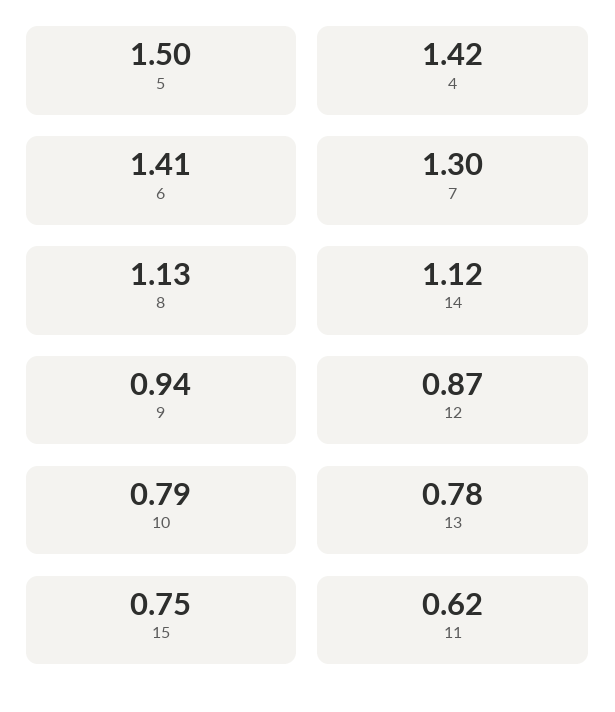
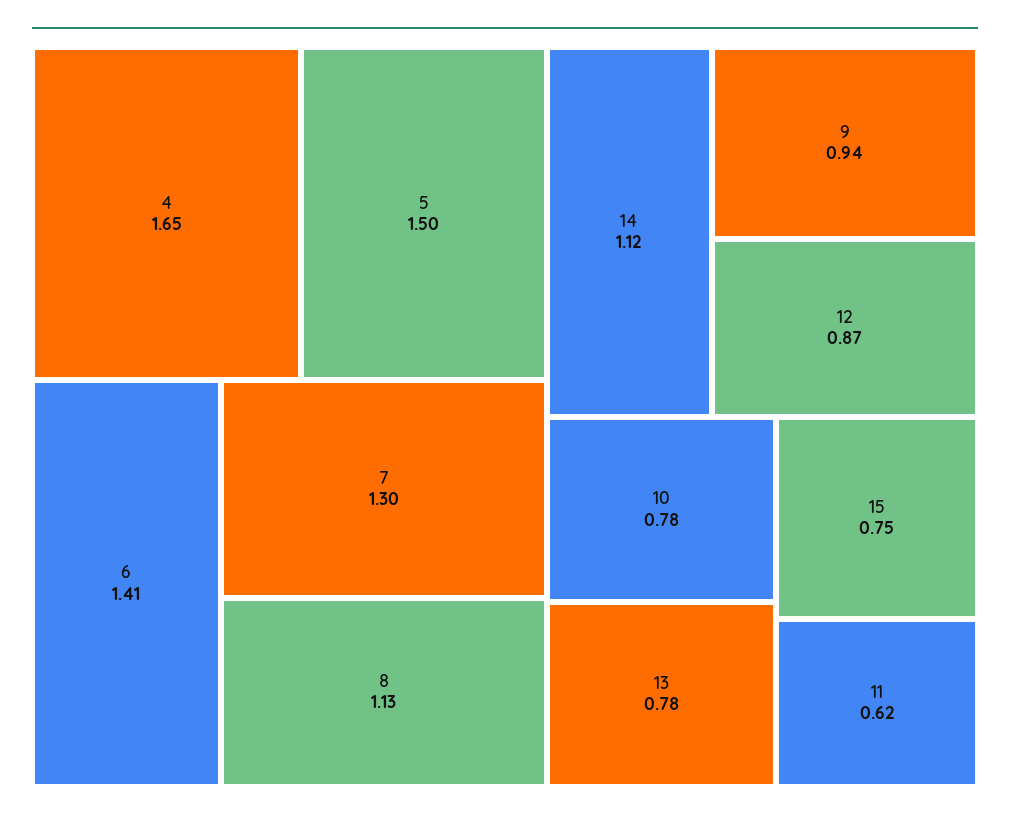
4: 1.42 -> 1.65
10: 0.79 -> 0.78

